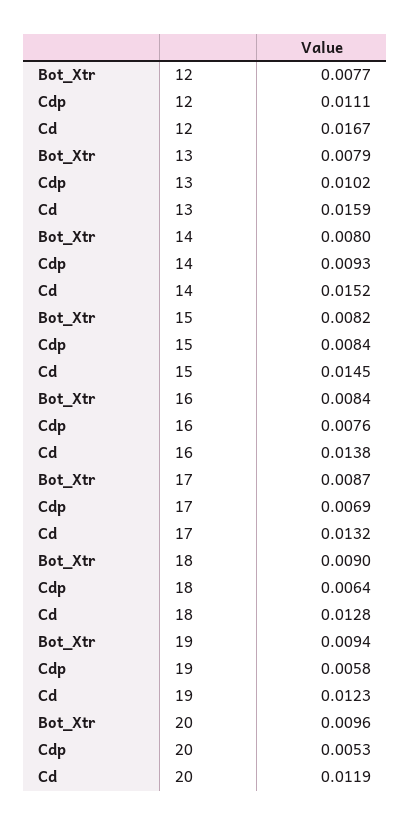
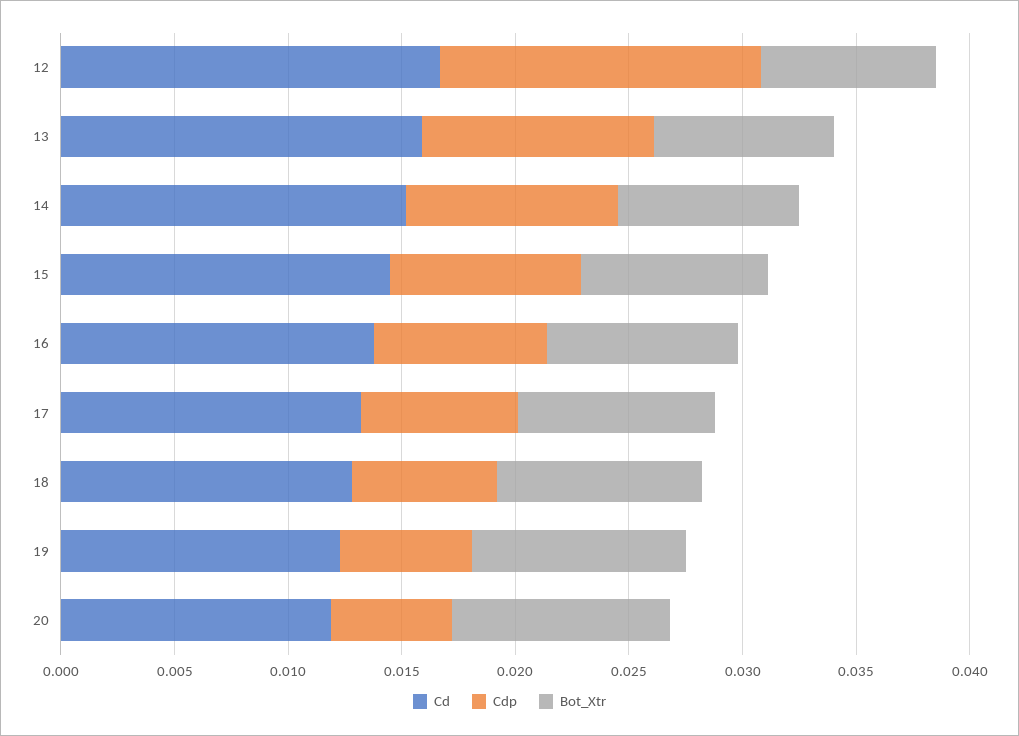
Cdp, 12: 0.0111 -> 0.014

